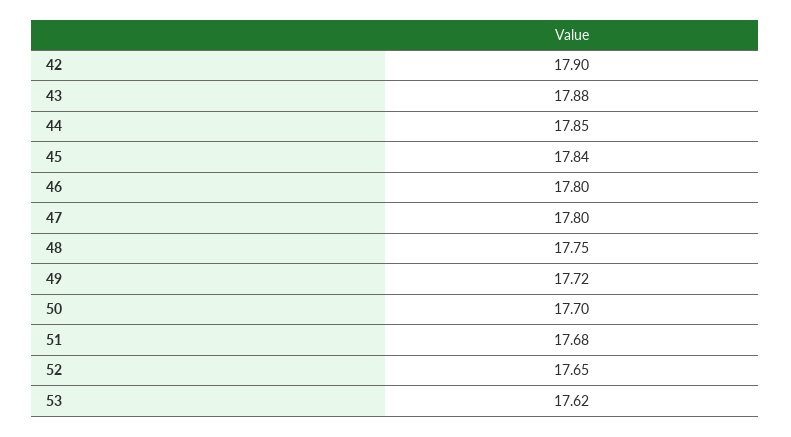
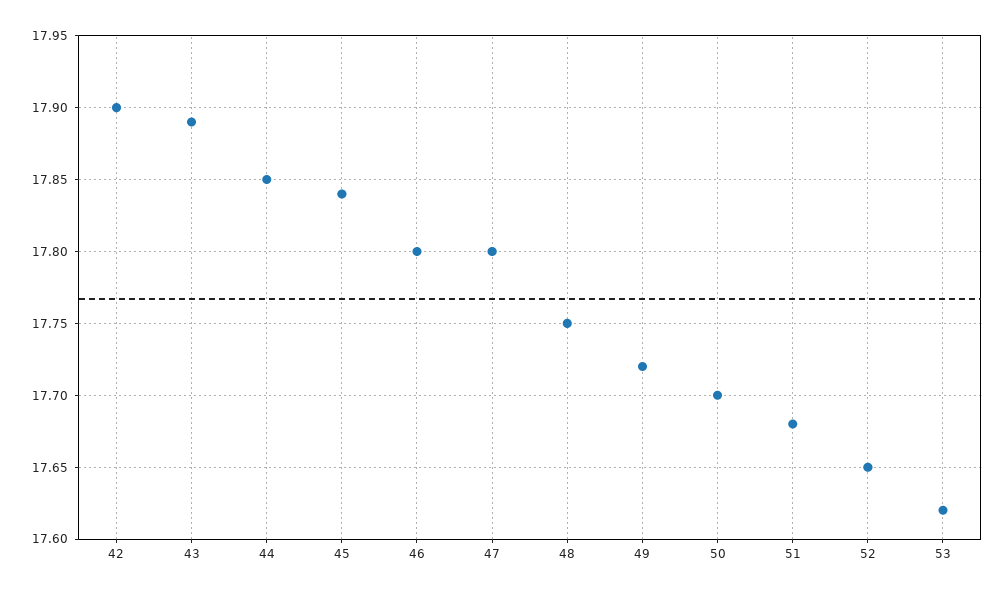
43: 17.88 -> 17.89

